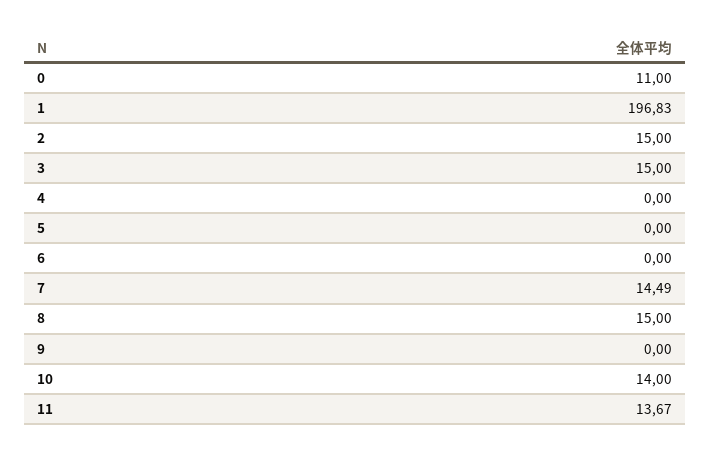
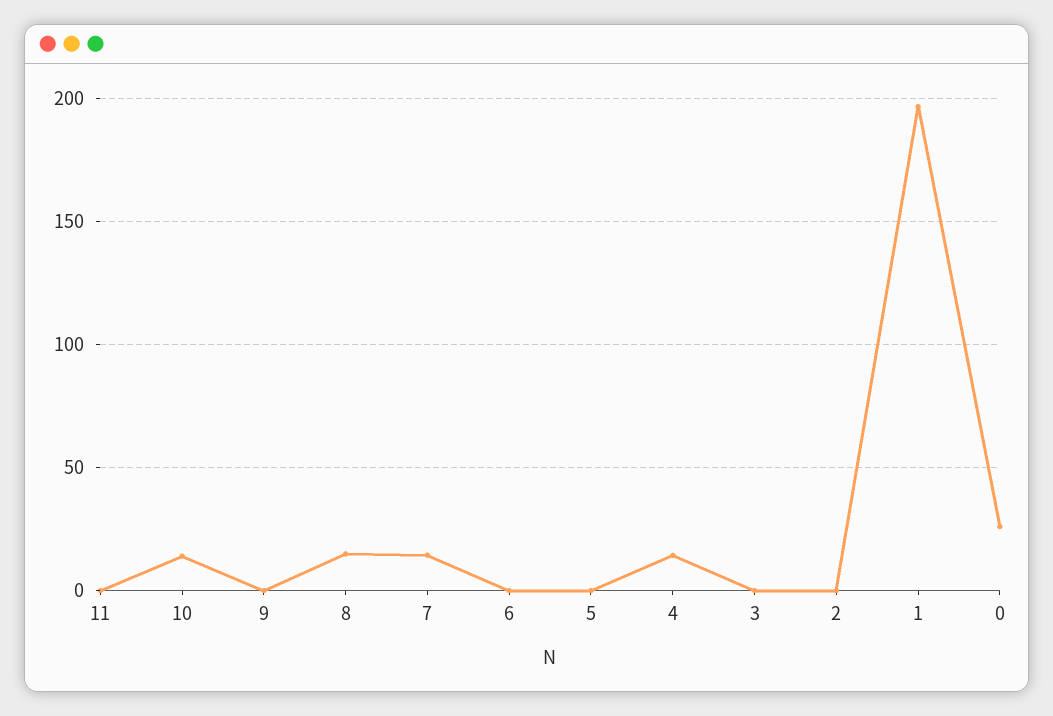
0: 11 -> 25
2: 15 -> 0
3: 15 -> 0
4: 0 -> 15
11: 13.67 -> 0

